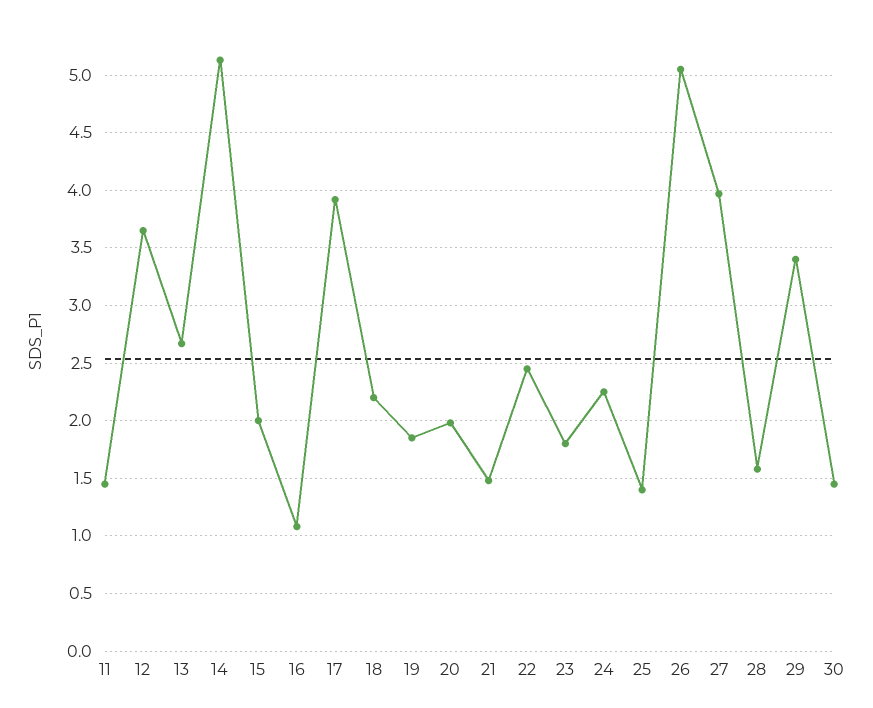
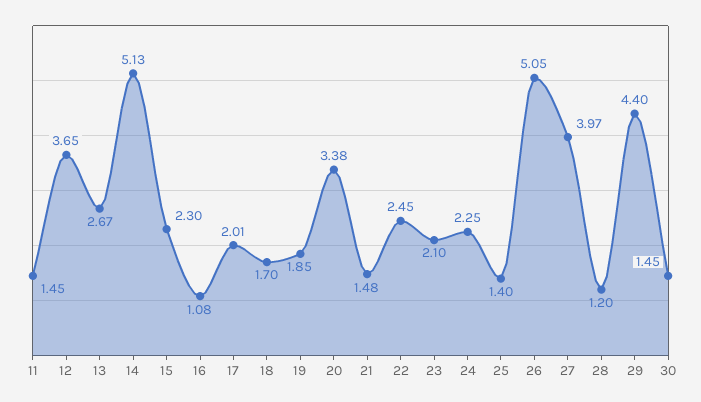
15: 2 -> 2.3
17: 3.9 -> 2.01
18: 2.2 -> 1.7
20: 2 -> 3.38
23: 1.8 -> 2.1
28: 1.6 -> 1.2
29: 3.4 -> 4.4

